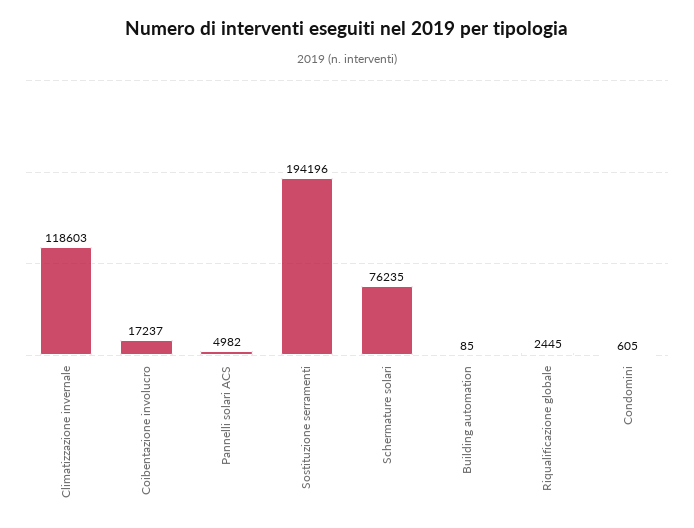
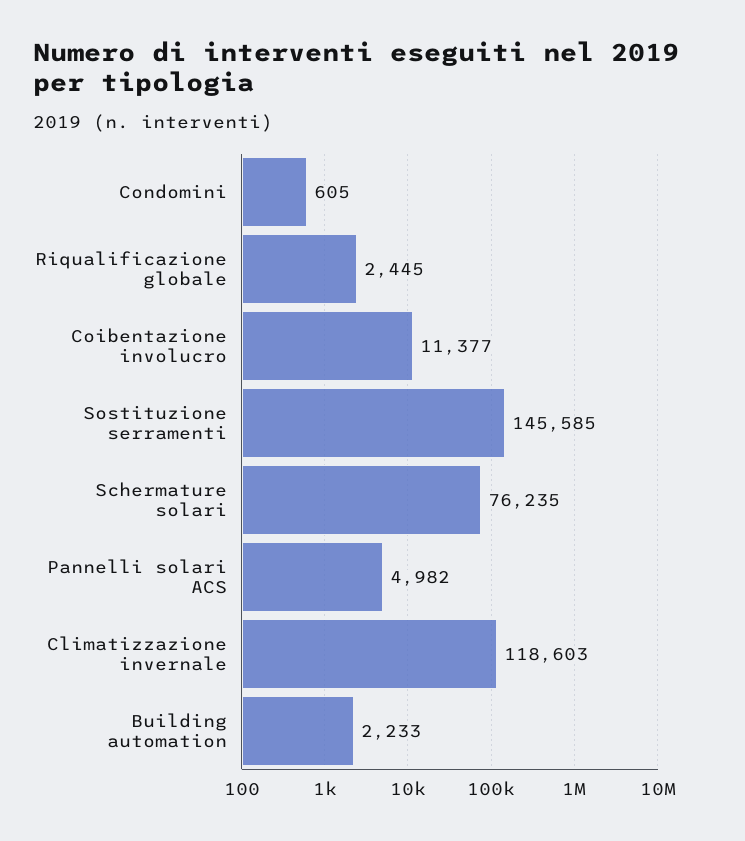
Coibentazione involucro: 17237 -> 11377
Sostituzione serramenti: 194196 -> 145585
Building automation: 85 -> 2233

